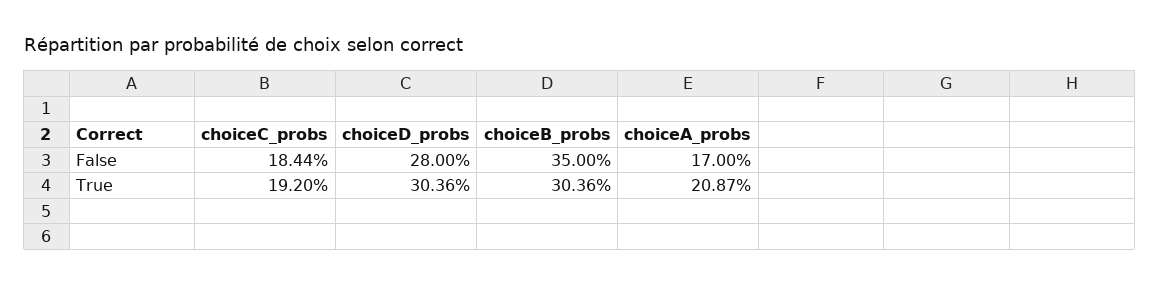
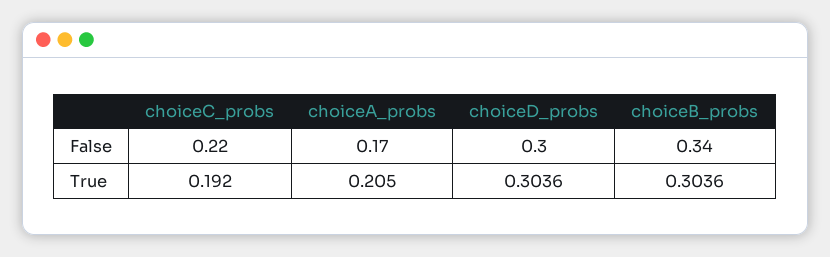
choiceC_probs, False: 0.1844 -> 0.22
choiceD_probs, False: 0.28 -> 0.3
choiceB_probs, False: 0.35 -> 0.34
choiceA_probs, True: 0.2087 -> 0.205

